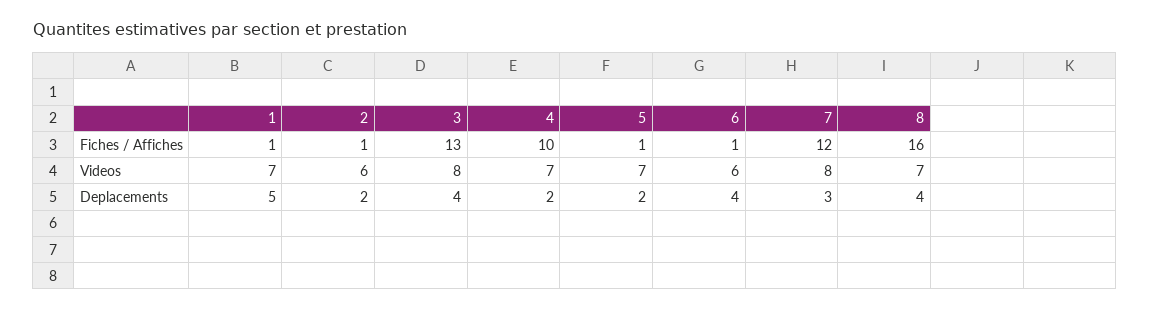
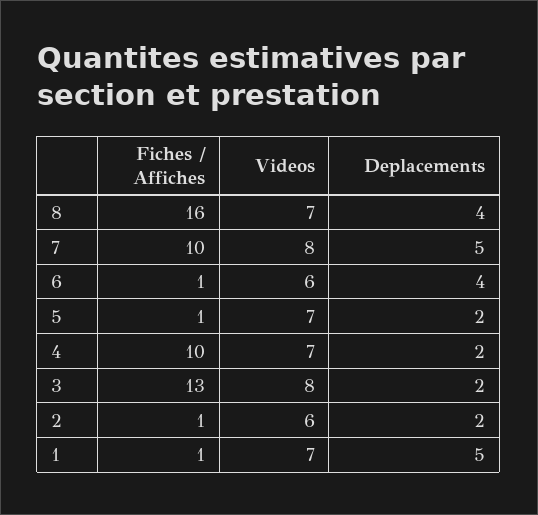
7, Fiches / Affiches: 12 -> 10
3, Deplacements: 4 -> 2
7, Deplacements: 3 -> 5

